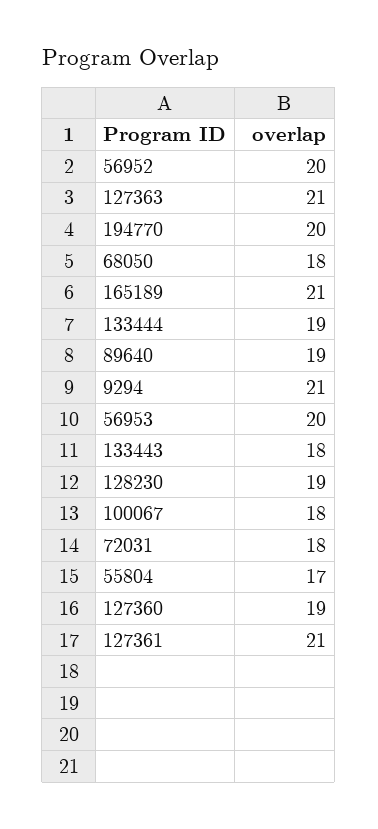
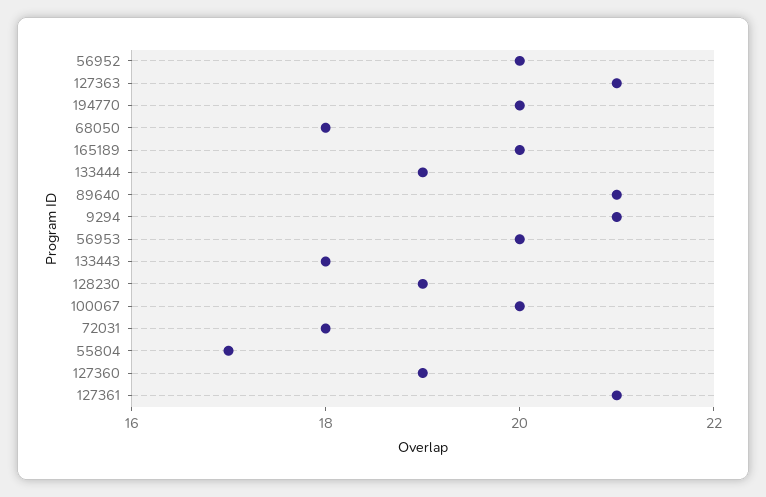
165189: 21 -> 20
89640: 19 -> 21
100067: 18 -> 20

